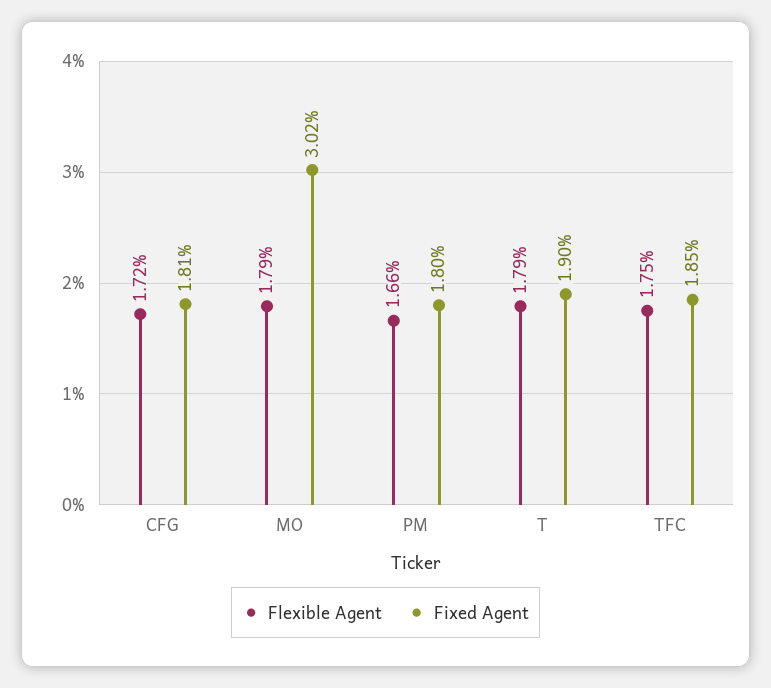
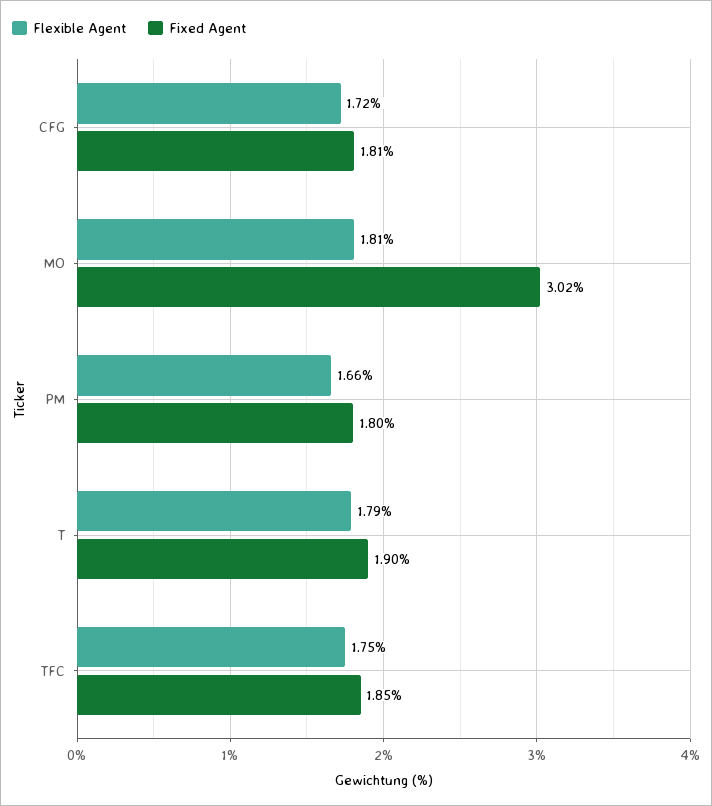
Flexible Agent, MO: 1.79 -> 1.81

